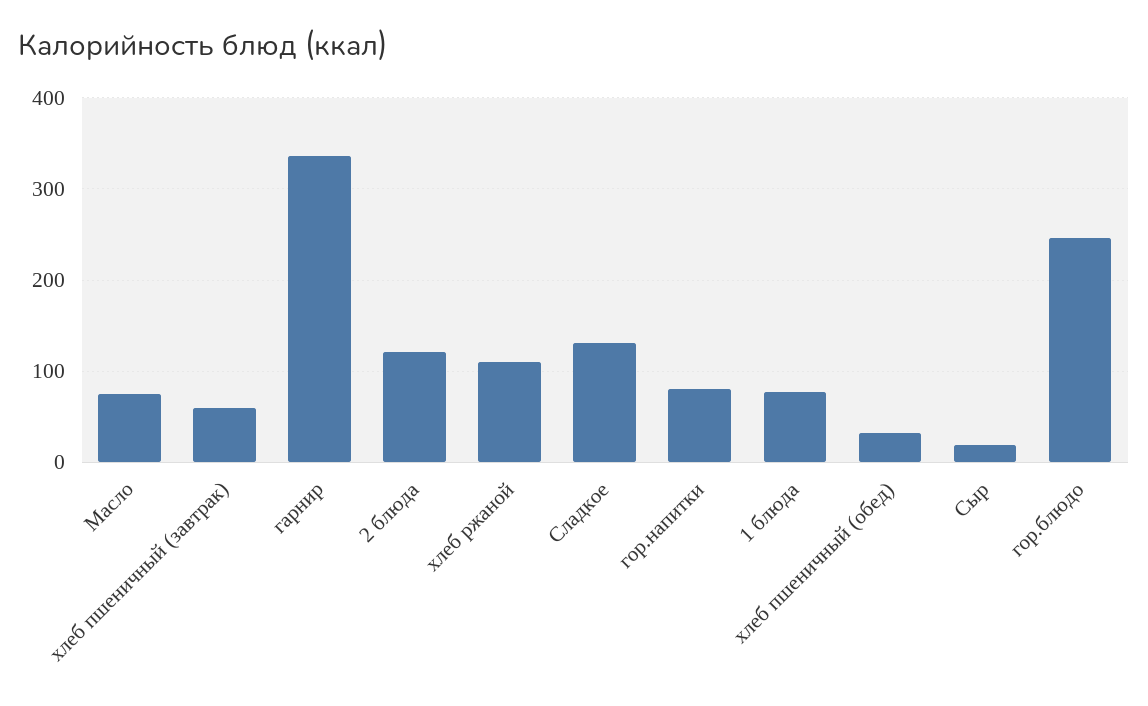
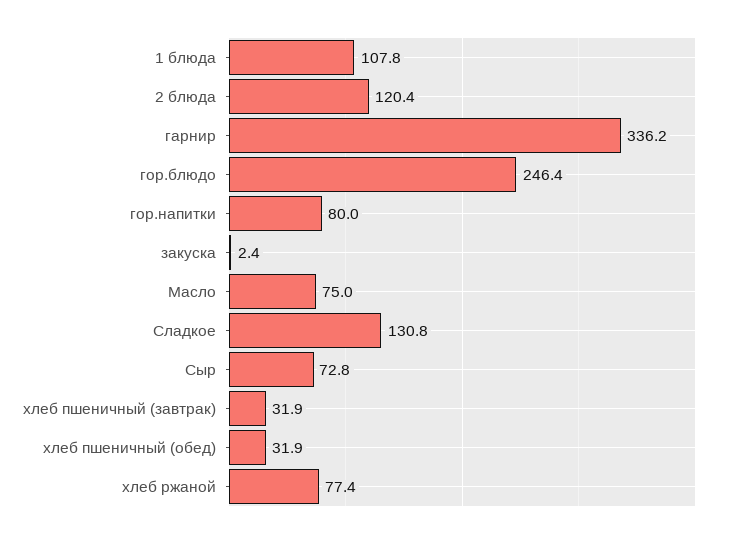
хлеб пшеничный (завтрак): 60 -> 31.9
хлеб ржаной: 110 -> 77.4
1 блюда: 80 -> 107.8
Сыр: 20 -> 72.8
закуска: none -> 2.4

